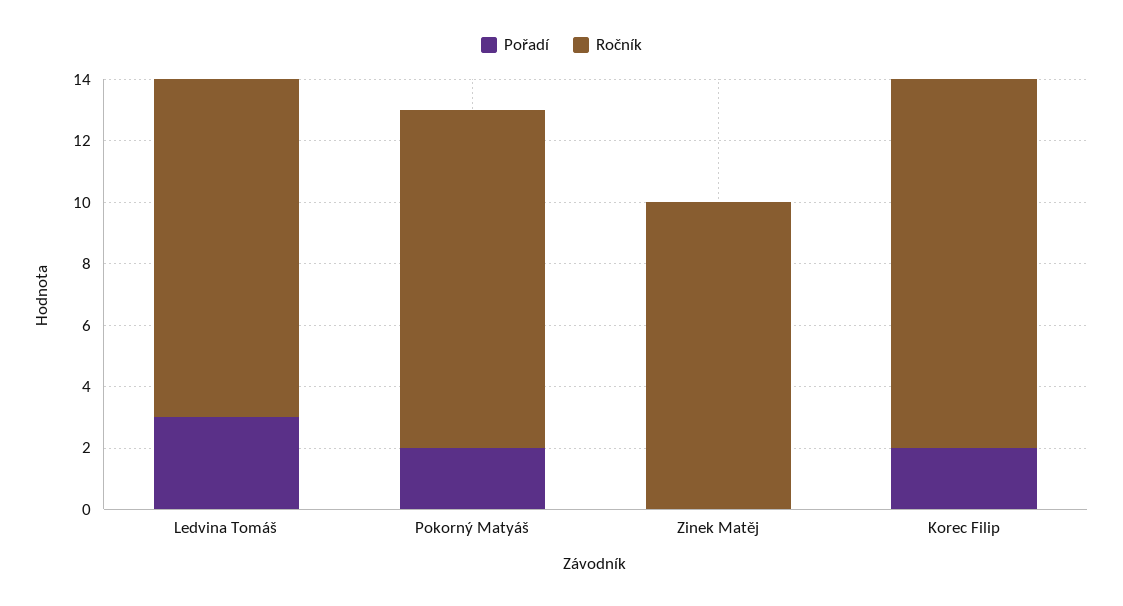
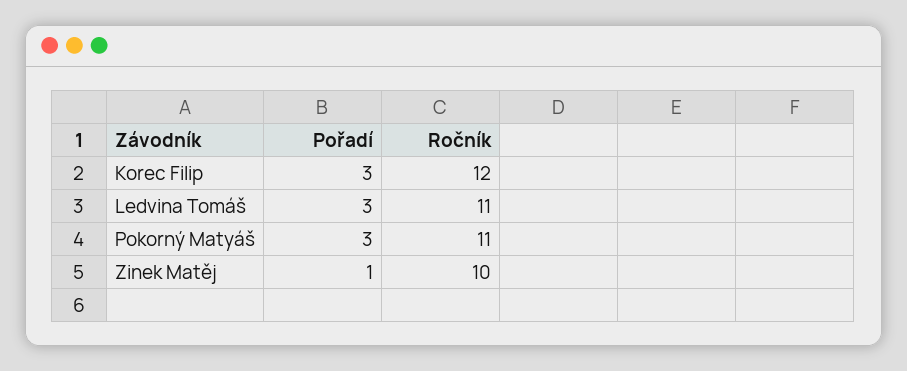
Pořadí, Pokorný Matyáš: 2 -> 3
Pořadí, Zinek Matěj: 0 -> 1
Pořadí, Korec Filip: 2 -> 3

